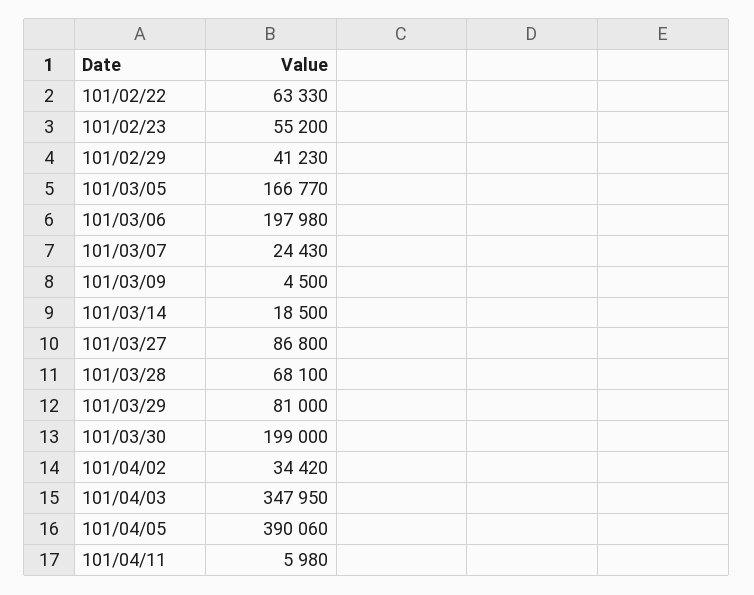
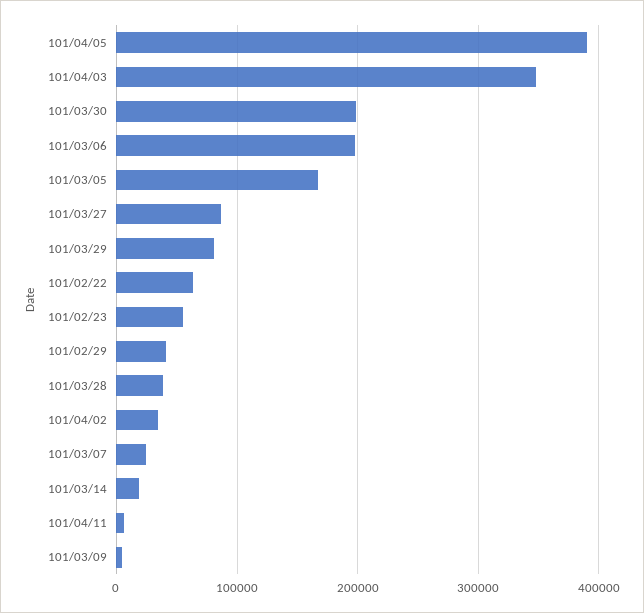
101/03/28: 68100 -> 40000

